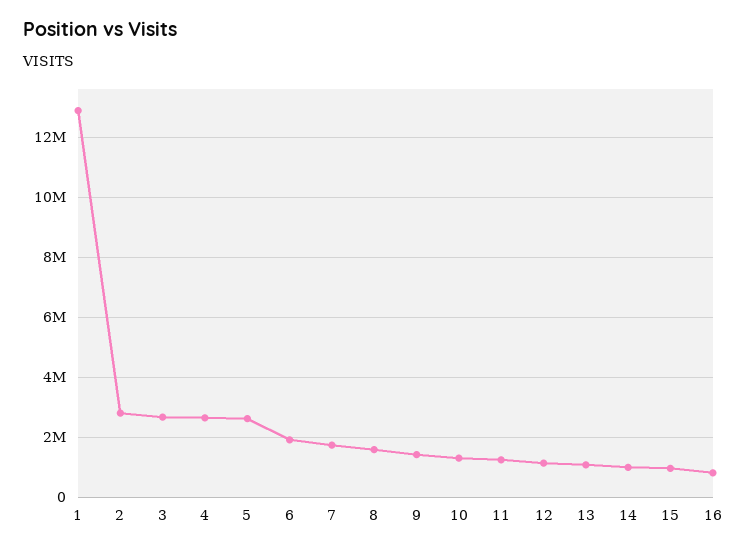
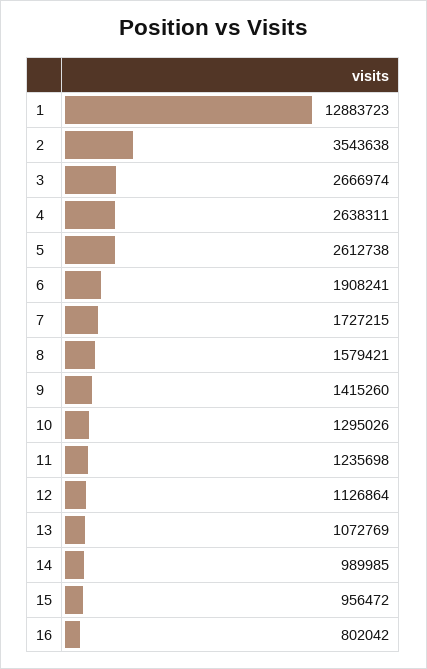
2: 2750000 -> 3543638

